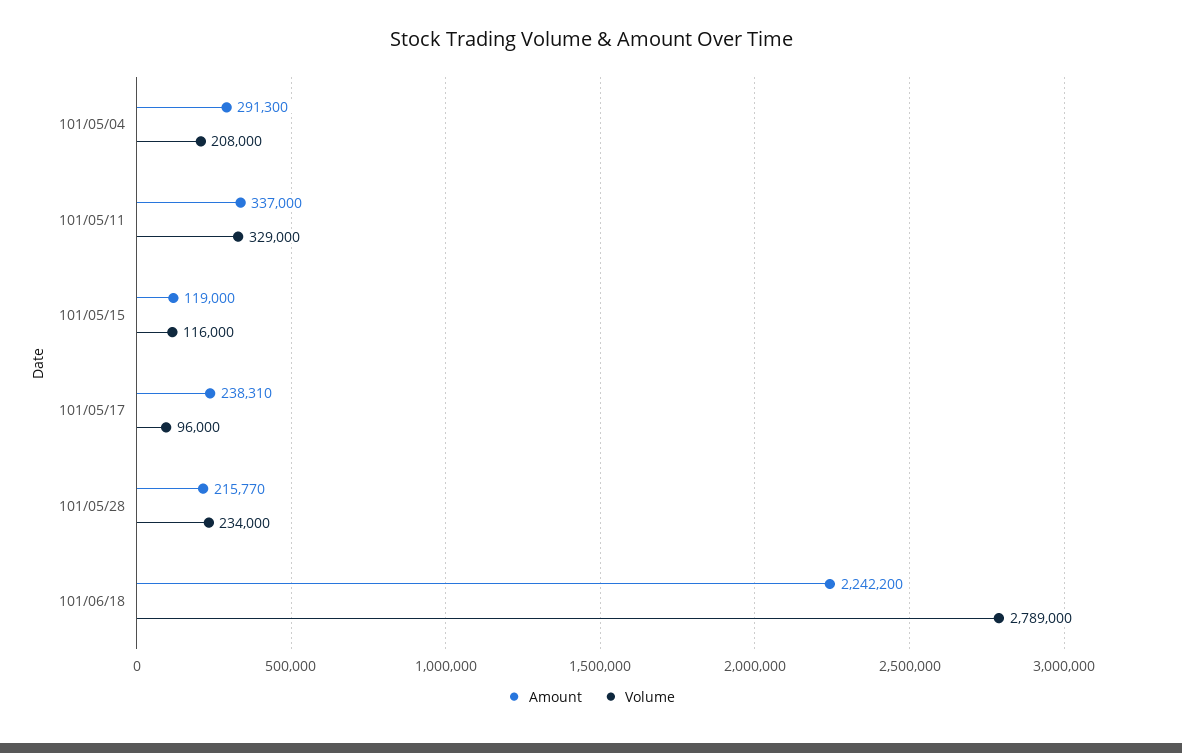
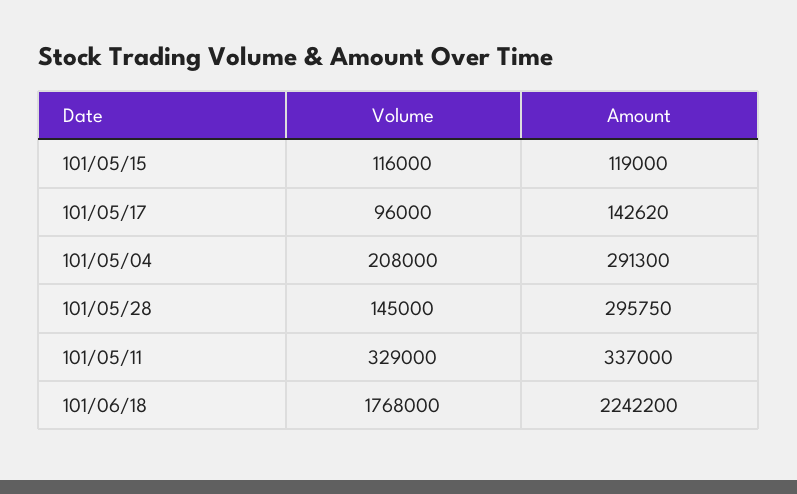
Amount, 101/05/17: 238310 -> 142620
Amount, 101/05/28: 215770 -> 295750
Volume, 101/05/28: 234000 -> 145000
Volume, 101/06/18: 2789000 -> 1768000

